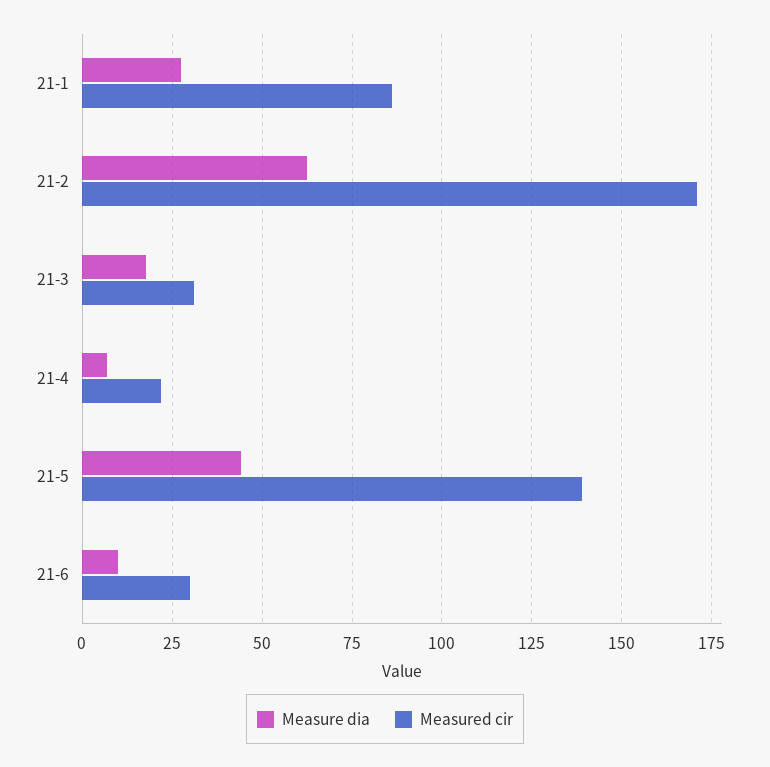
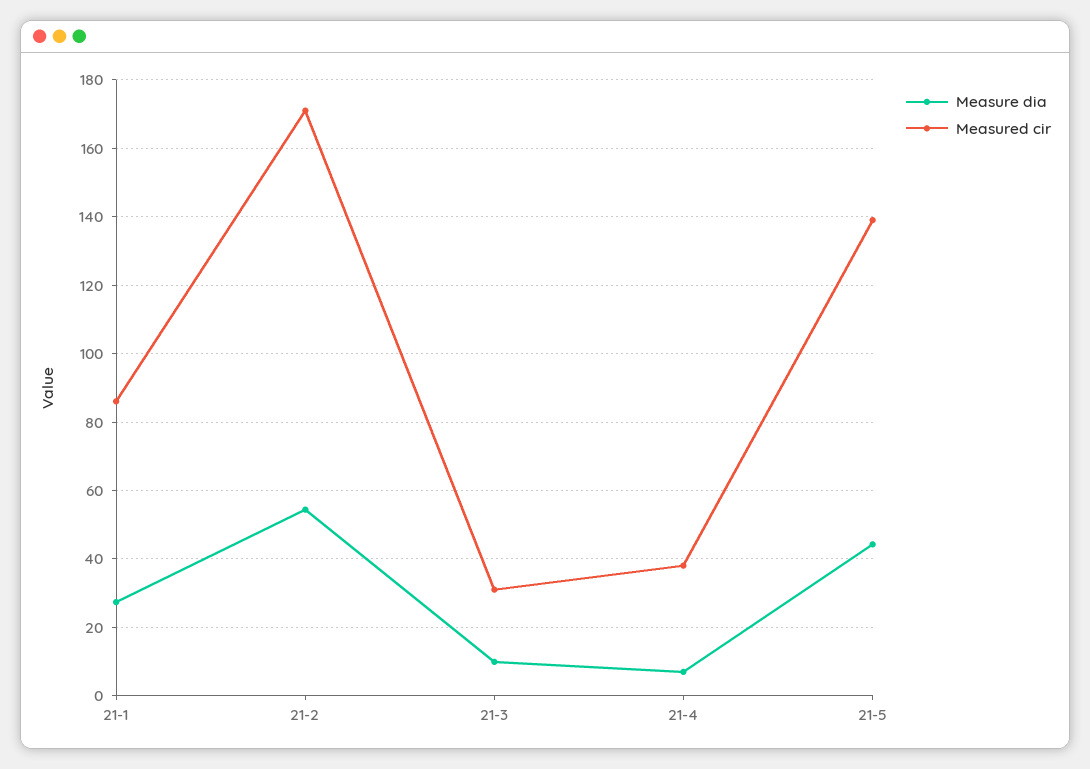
Measure dia, 21-2: 62.5 -> 54
Measure dia, 21-3: 17.5 -> 10
Measured cir, 21-4: 22.5 -> 38
Measure dia, 21-6: 10 -> none
Measured cir, 21-6: 30 -> none

